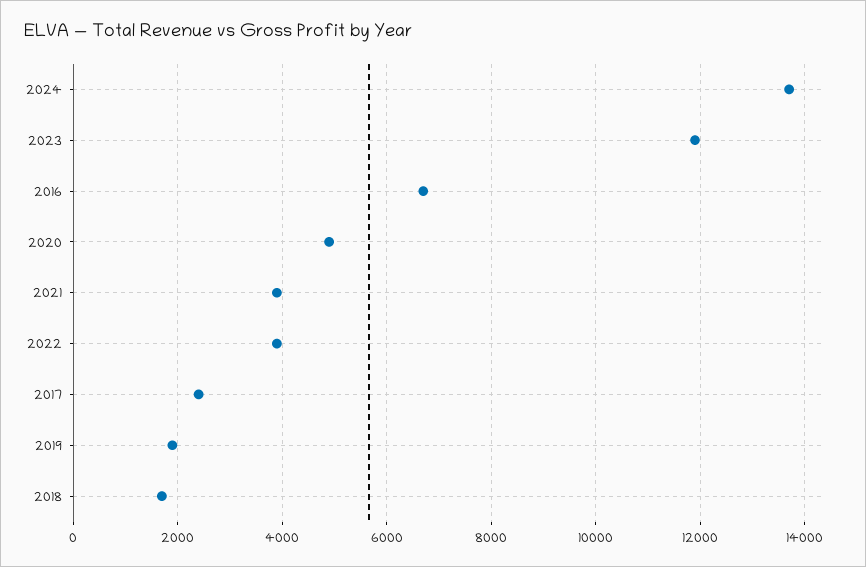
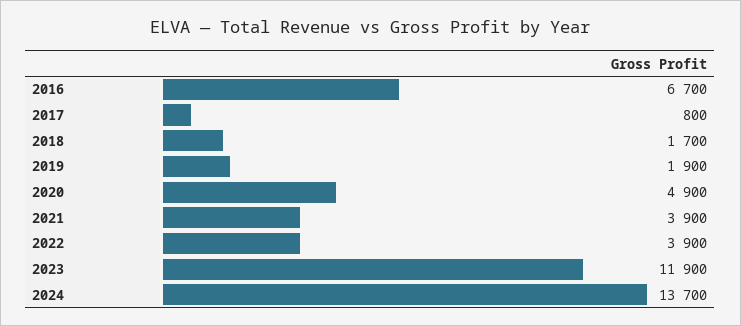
2017: 2400 -> 800

